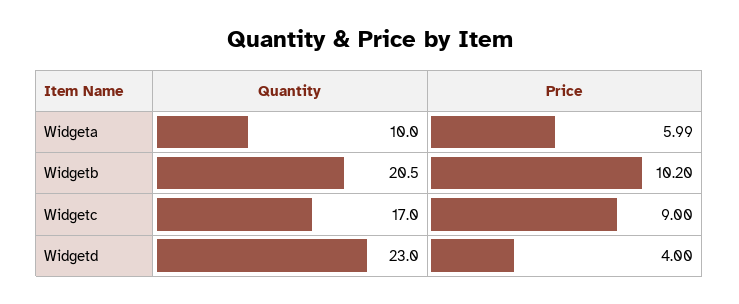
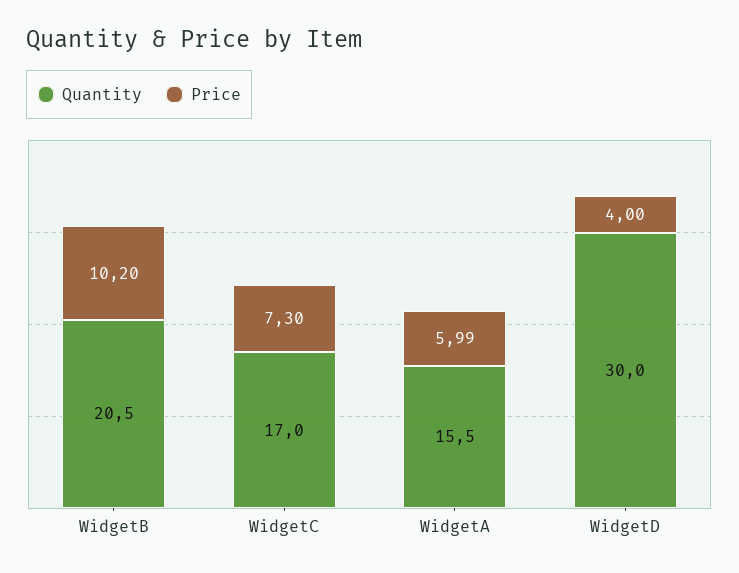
Quantity, Widgeta: 10 -> 15.5
Price, Widgetc: 9 -> 7.3
Quantity, Widgetd: 23 -> 30

